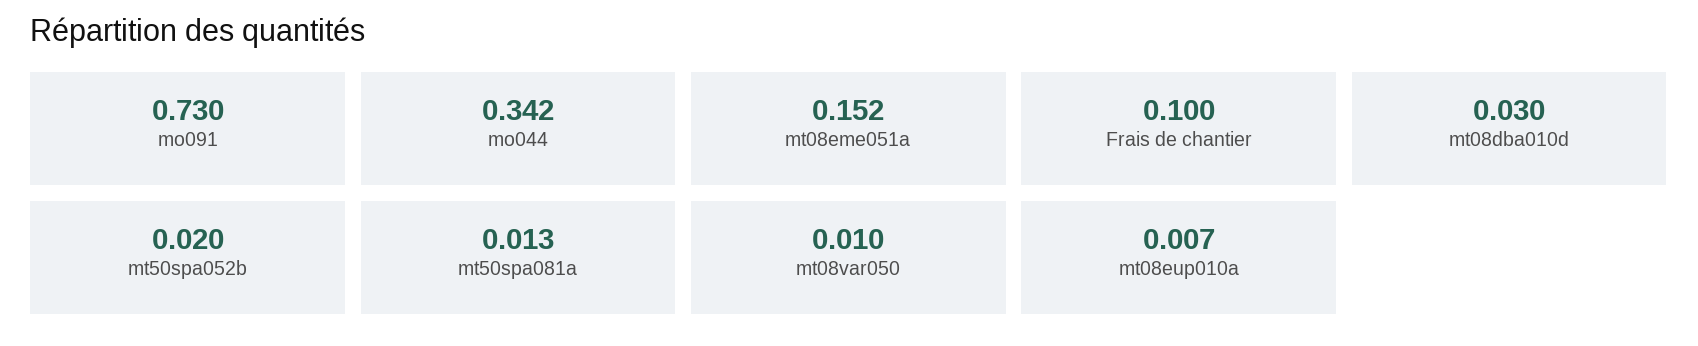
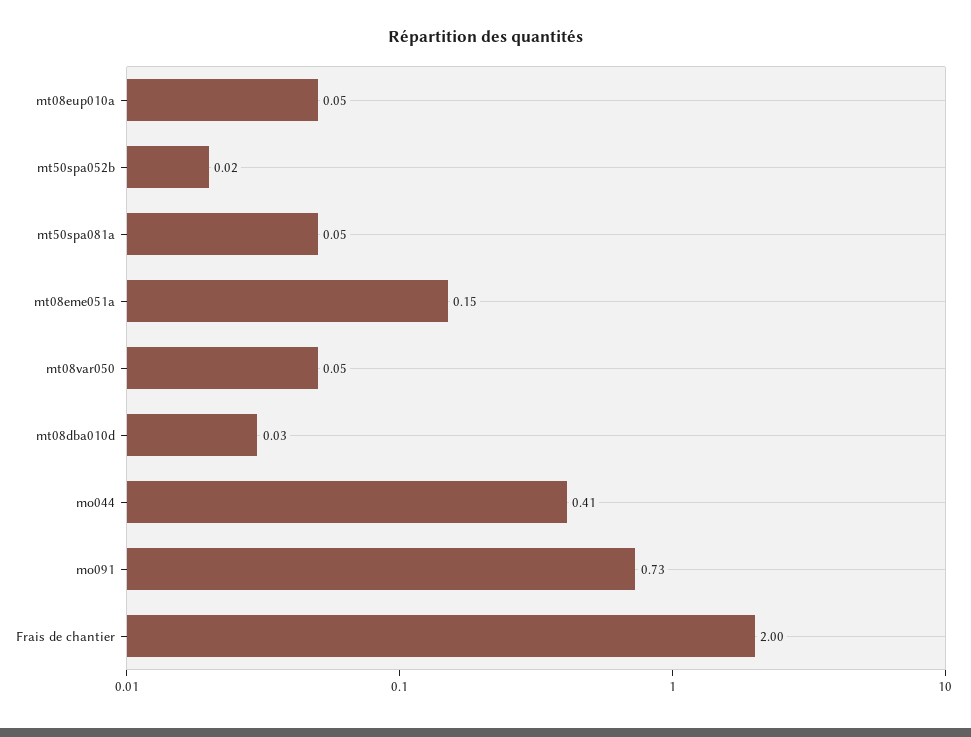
mo044: 0.342 -> 0.41
Frais de chantier: 0.1 -> 2
mt50spa081a: 0.013 -> 0.05
mt08var050: 0.01 -> 0.05
mt08eup010a: 0.007 -> 0.05

